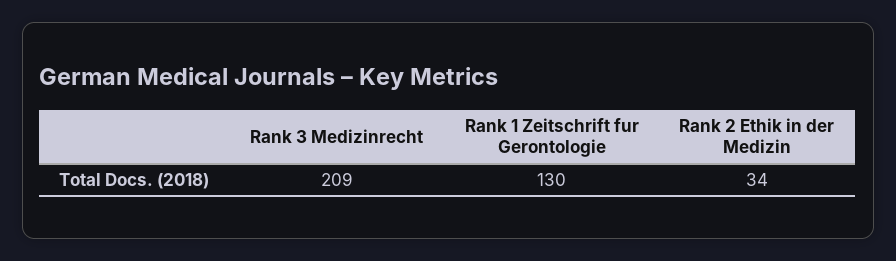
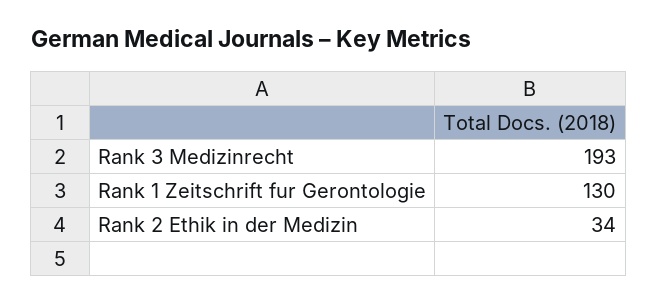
Rank 3 Medizinrecht: 209 -> 193

